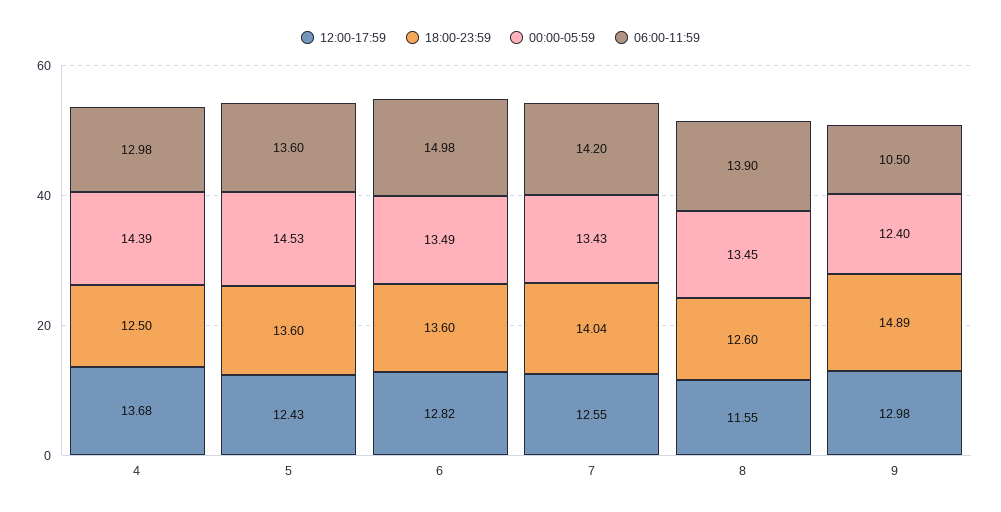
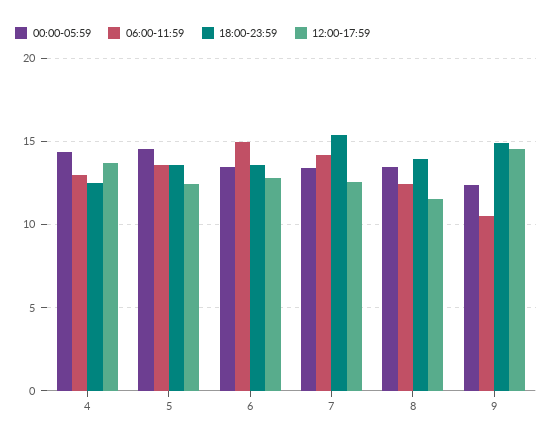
18:00-23:59, 7: 14.04 -> 15.5
18:00-23:59, 8: 12.6 -> 14
06:00-11:59, 8: 13.9 -> 12.5
12:00-17:59, 9: 12.98 -> 14.5

